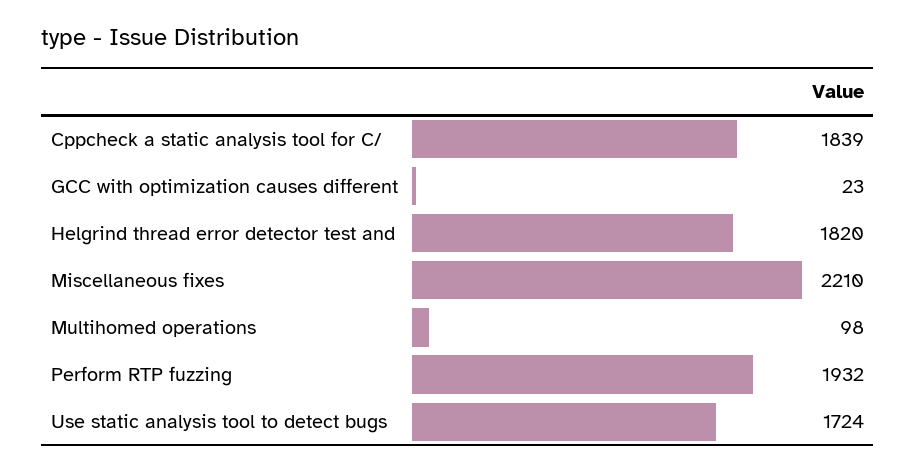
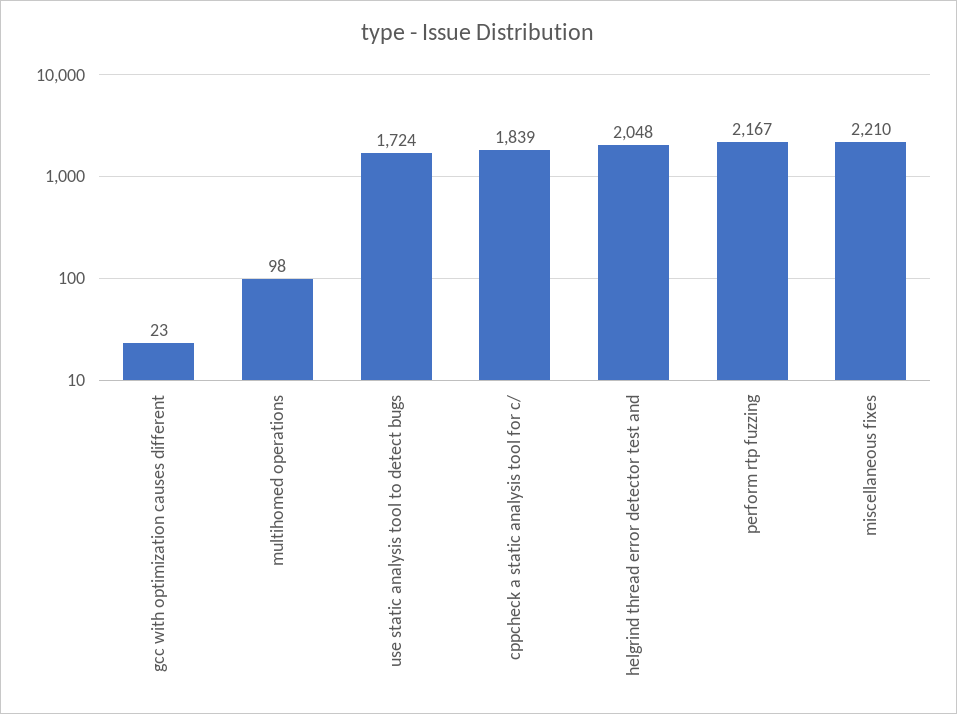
Helgrind thread error detector test and: 1820 -> 2048
Perform RTP fuzzing: 1932 -> 2167

